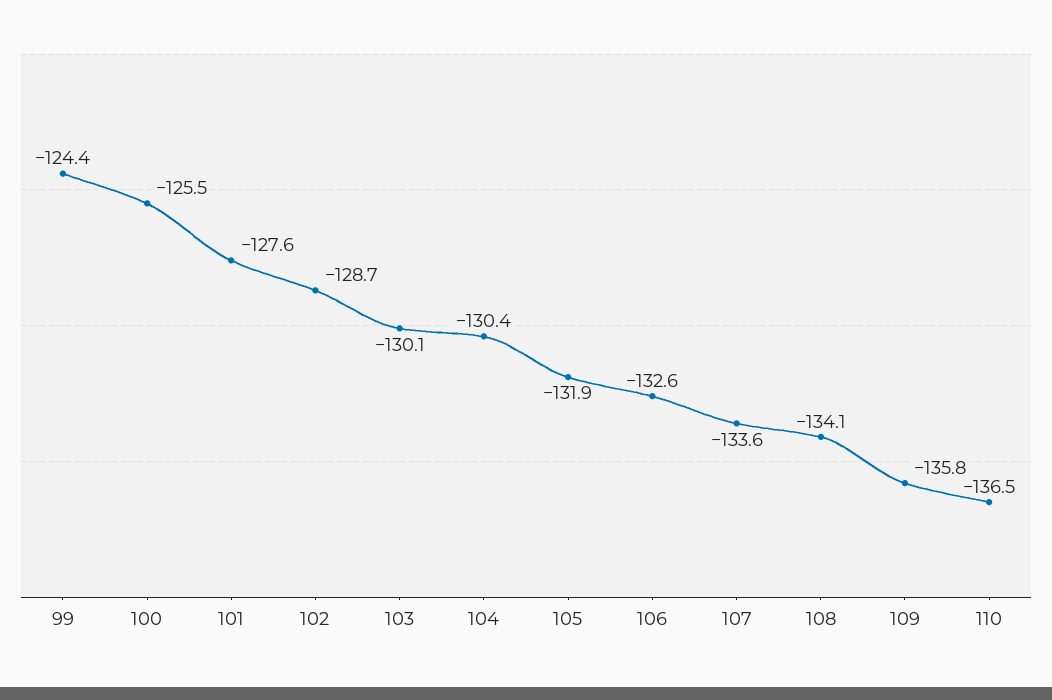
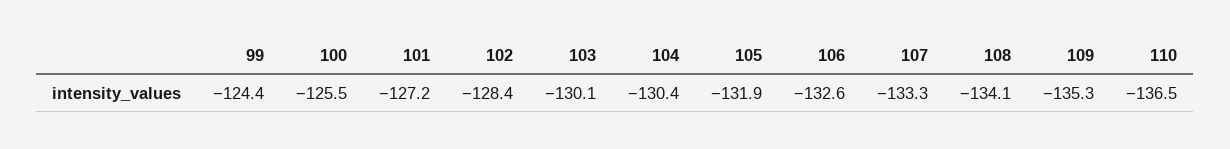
101: -127.6 -> -127.2
102: -128.7 -> -128.4
107: -133.6 -> -133.3
109: -135.8 -> -135.3

